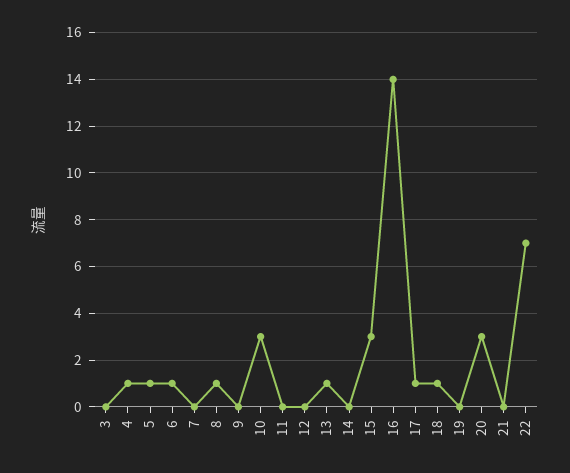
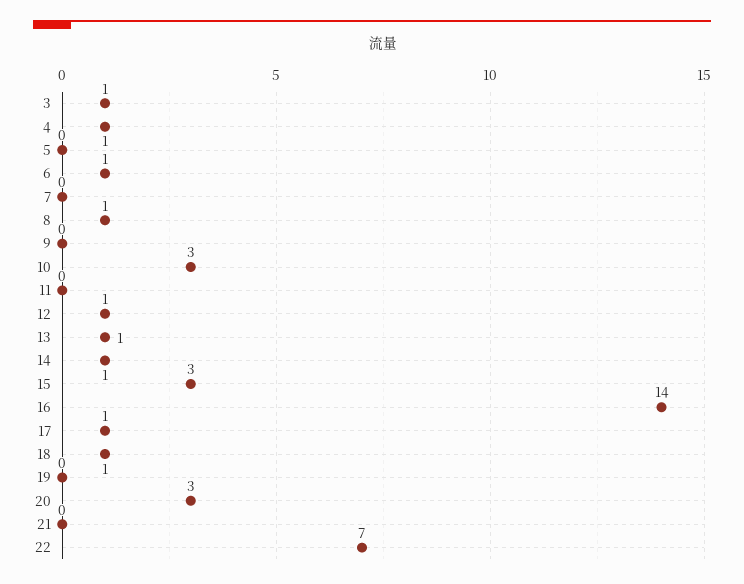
3: 0 -> 1
5: 1 -> 0
12: 0 -> 1
14: 0 -> 1

